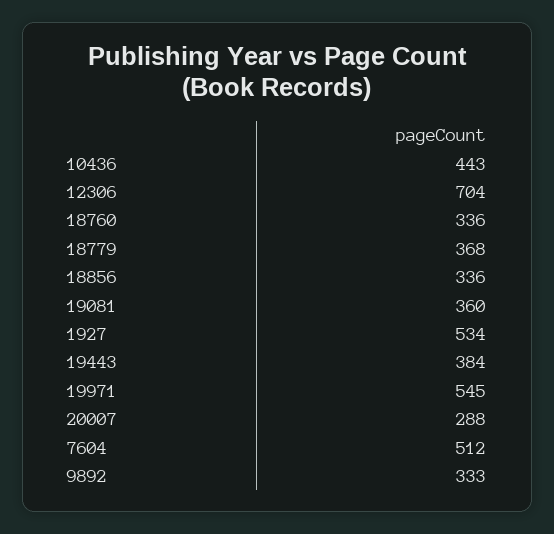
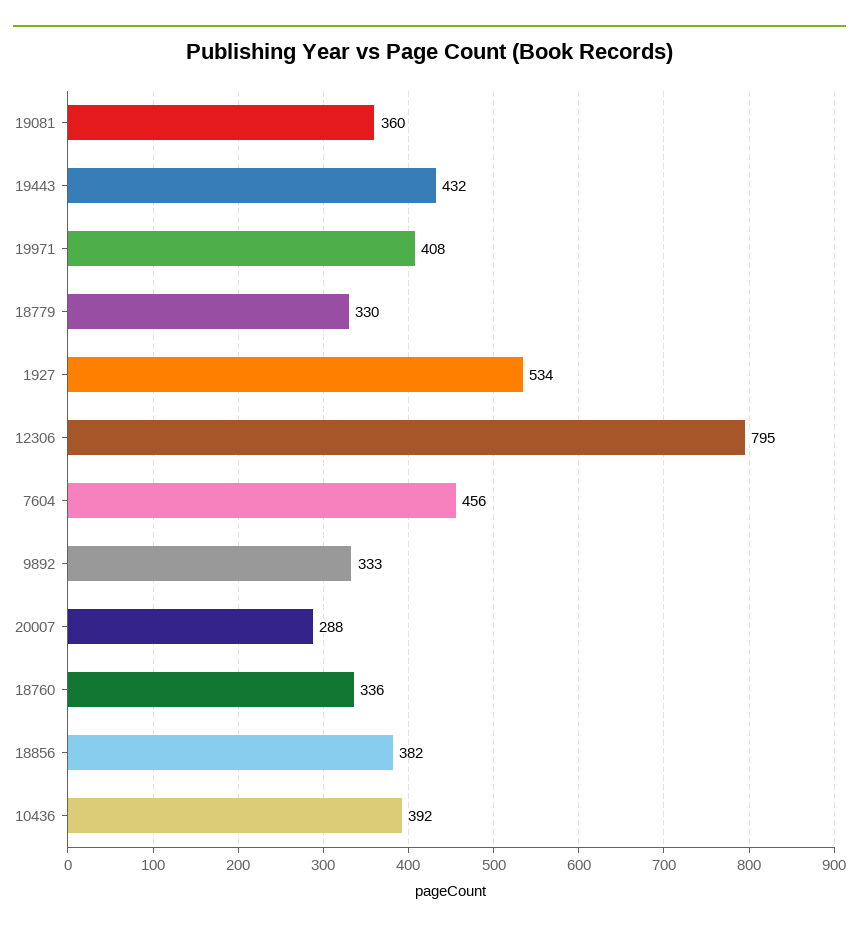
10436: 443 -> 392
12306: 704 -> 795
18779: 368 -> 330
18856: 336 -> 382
19443: 384 -> 432
19971: 545 -> 408
7604: 512 -> 456

